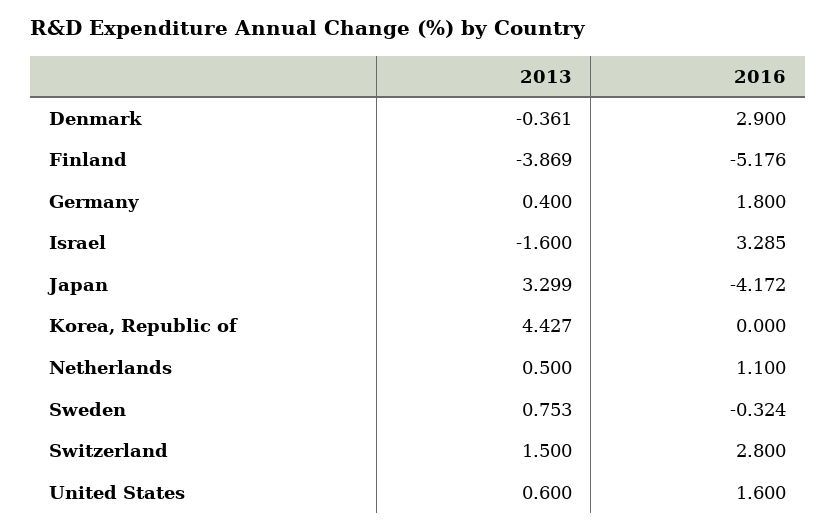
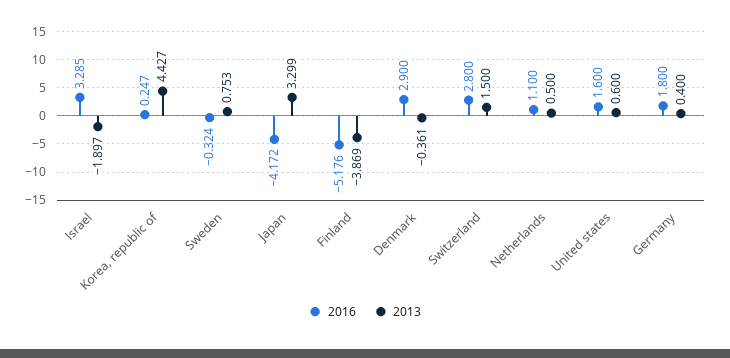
2013, Israel: -1.6 -> -1.897
2016, Korea, Republic of: 0 -> 0.247

